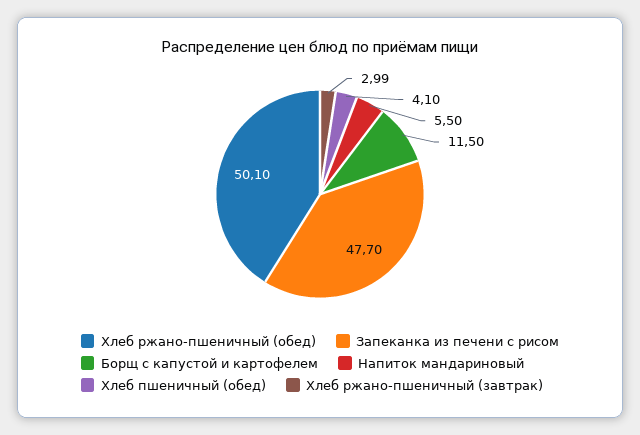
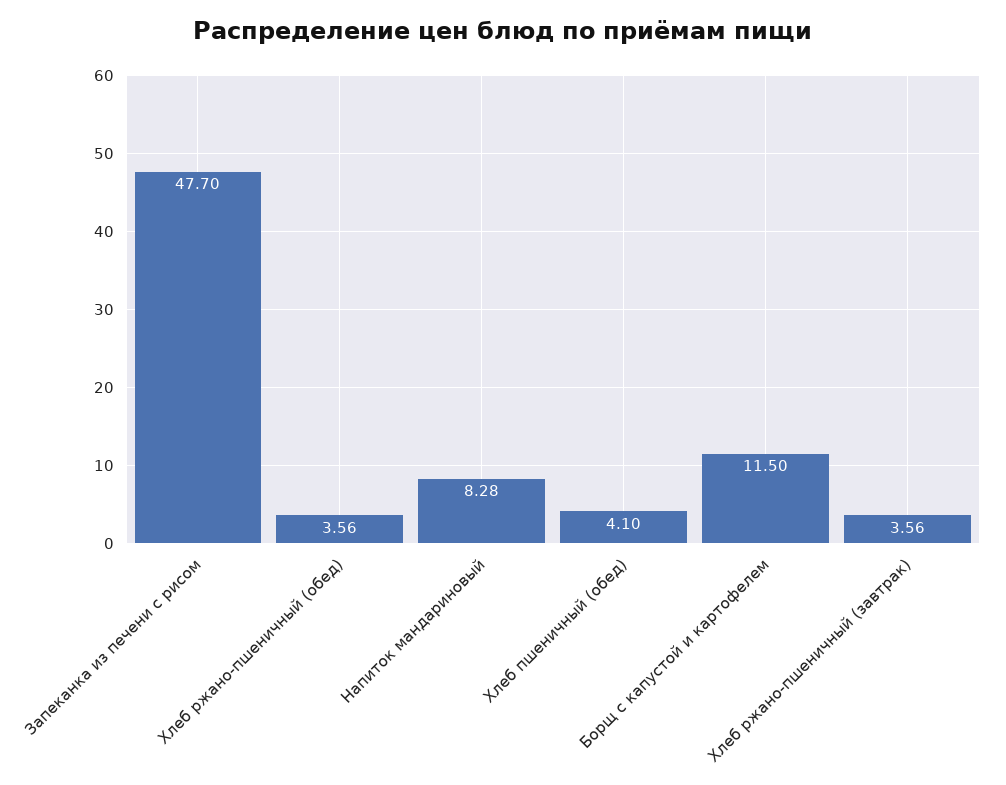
Хлеб ржано-пшеничный (обед): 50.1 -> 3.56
Напиток мандариновый: 5.5 -> 8.28
Хлеб ржано-пшеничный (завтрак): 2.99 -> 3.56

